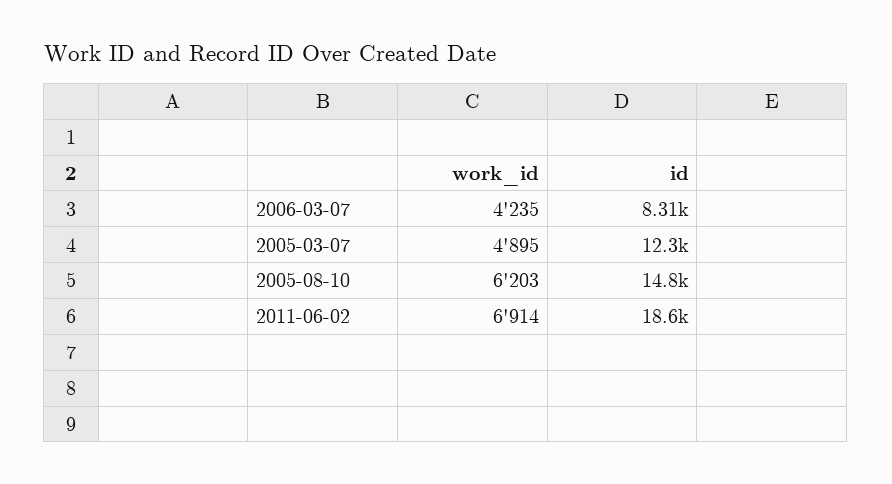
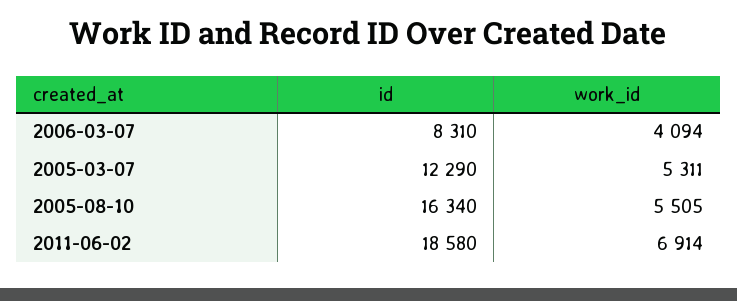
work_id, 2006-03-07: 4235 -> 4094
work_id, 2005-03-07: 4895 -> 5311
work_id, 2005-08-10: 6203 -> 5505
id, 2005-08-10: 14800 -> 16340

